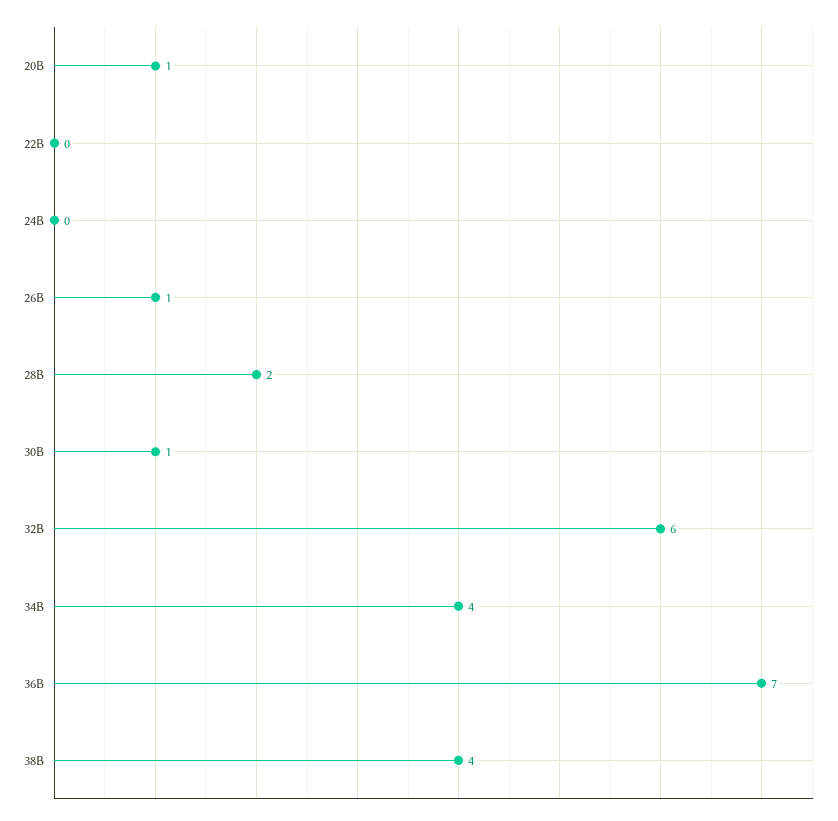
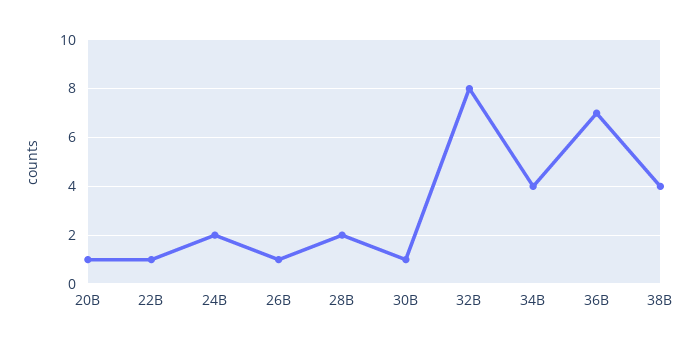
22B: 0 -> 1
24B: 0 -> 2
32B: 6 -> 8

